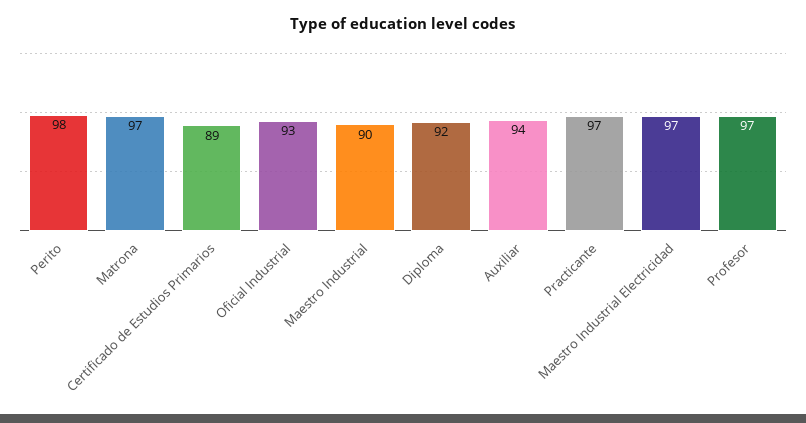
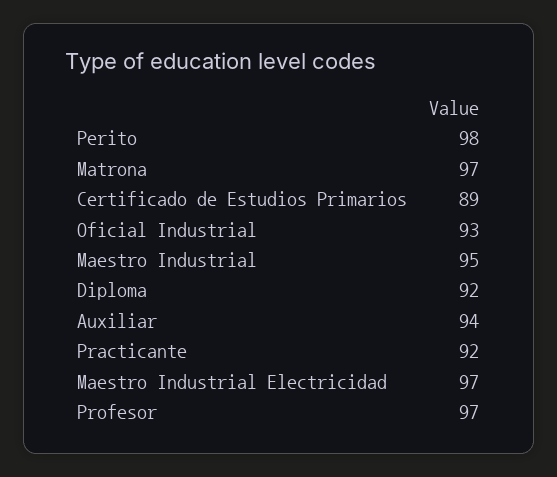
Maestro Industrial: 90 -> 95
Practicante: 97 -> 92

